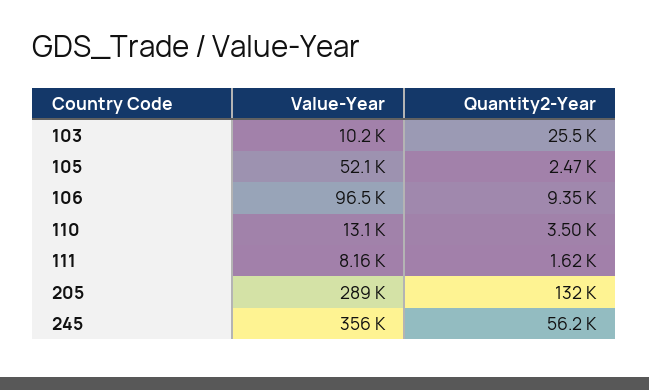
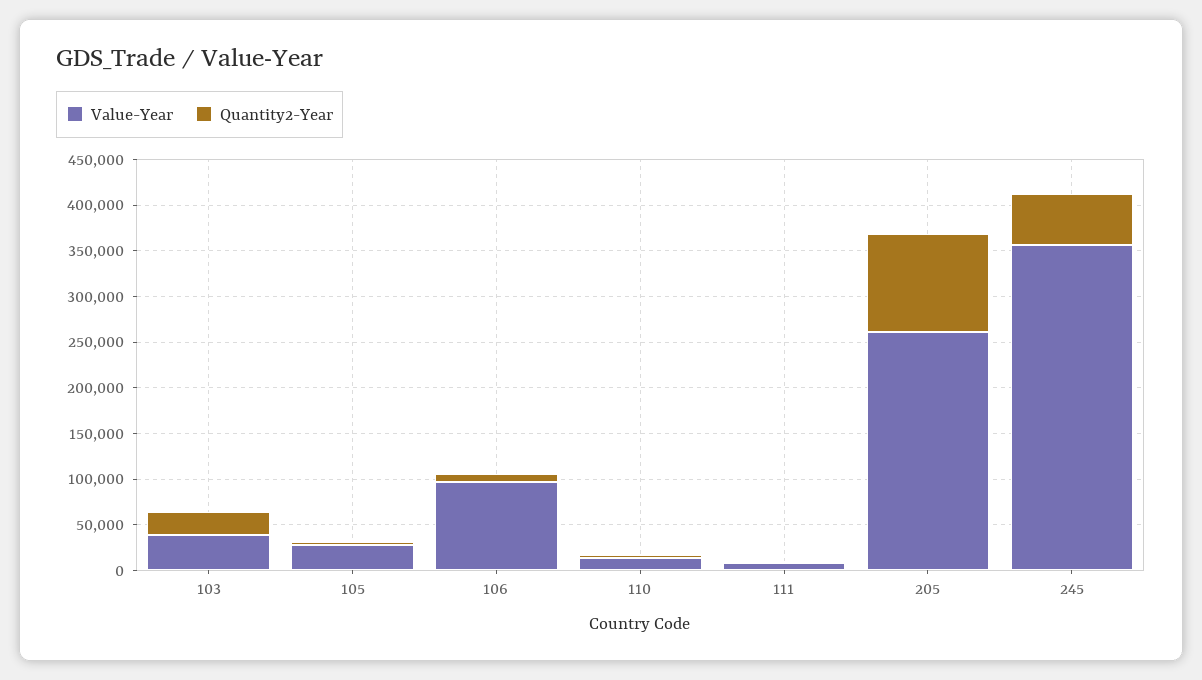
Value-Year, 103: 10200 -> 40000
Value-Year, 105: 52100 -> 30000
Value-Year, 205: 289000 -> 260000
Quantity2-Year, 205: 132000 -> 110000

